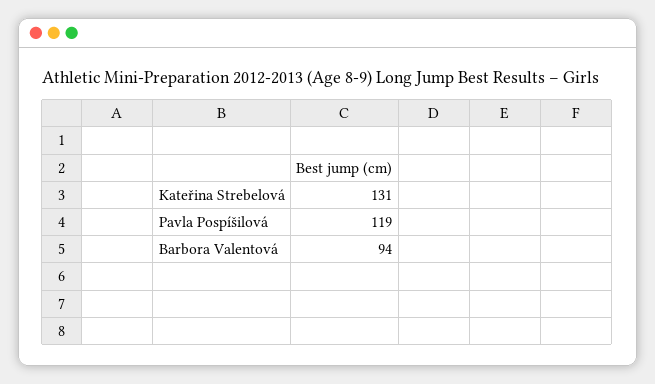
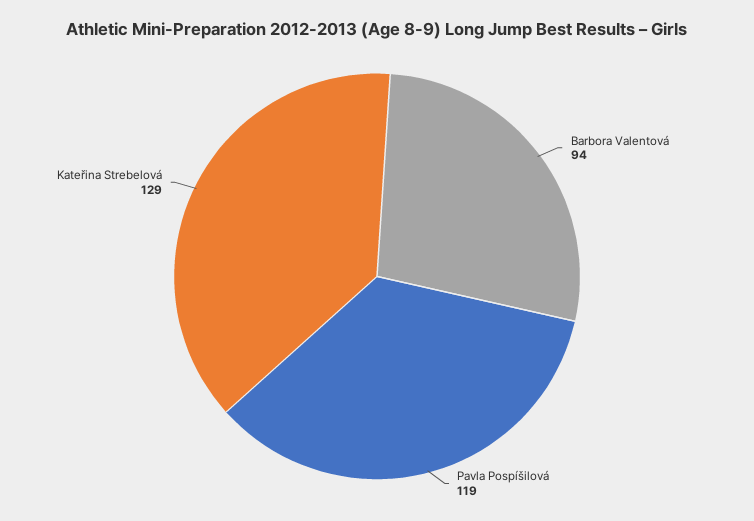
Kateřina Strebelová: 131 -> 129

